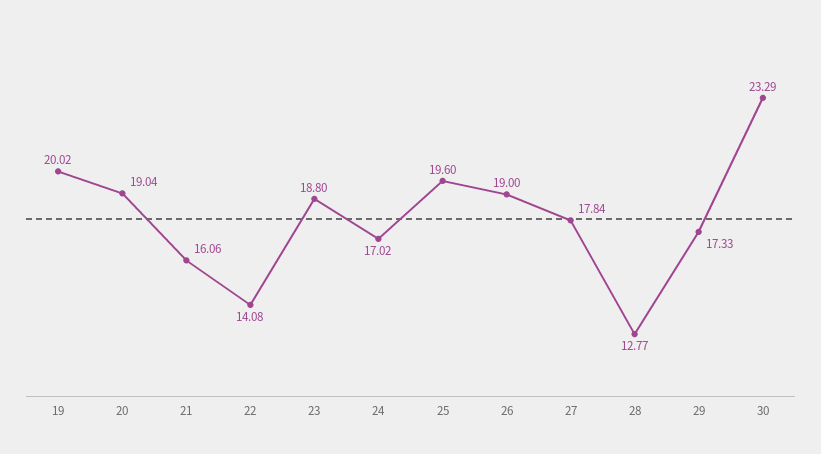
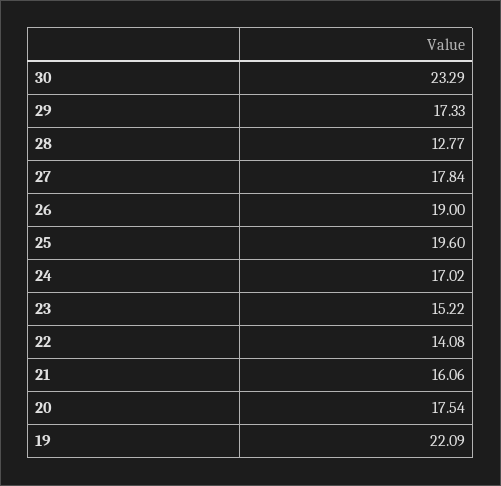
19: 20.02 -> 22.09
20: 19.04 -> 17.54
23: 18.8 -> 15.22

